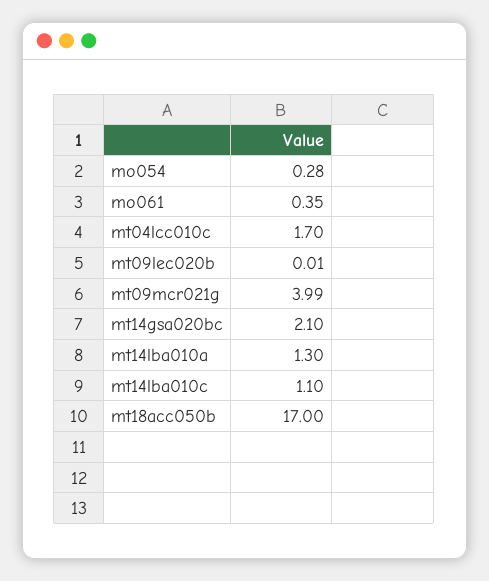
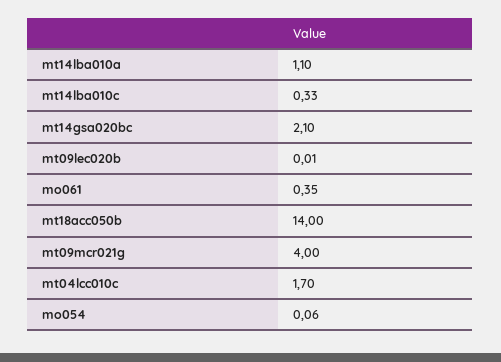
mo054: 0.28 -> 0.06
mt09mcr021g: 3.99 -> 4
mt14lba010a: 1.3 -> 1.1
mt14lba010c: 1.1 -> 0.33
mt18acc050b: 17 -> 14

